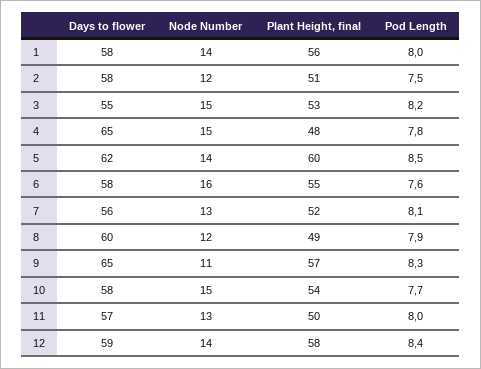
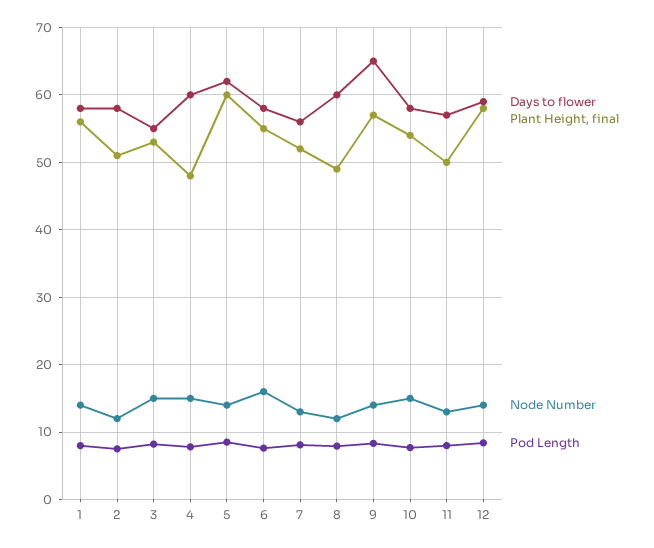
Days to flower, 4: 65 -> 60
Node Number, 9: 11 -> 14

